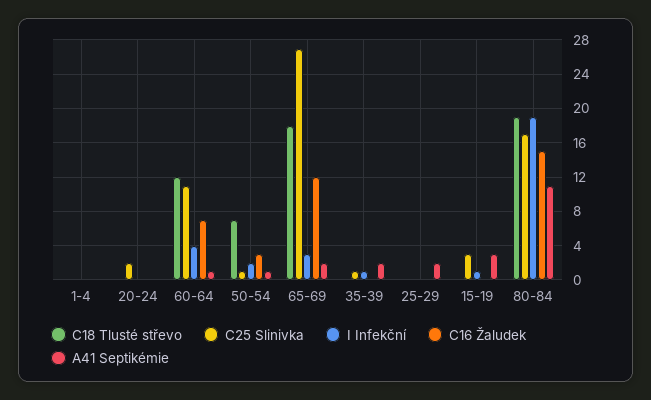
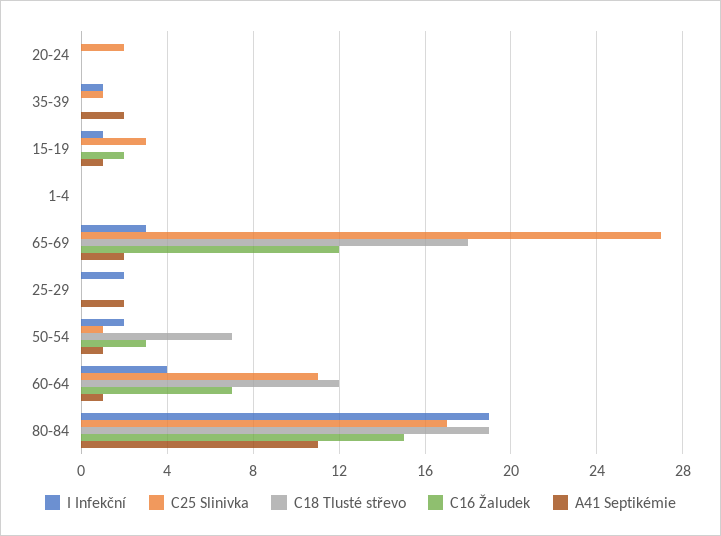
I Infekční, 25-29: 0 -> 2
C16 Žaludek, 15-19: 0 -> 2
A41 Septikémie, 15-19: 3 -> 1

